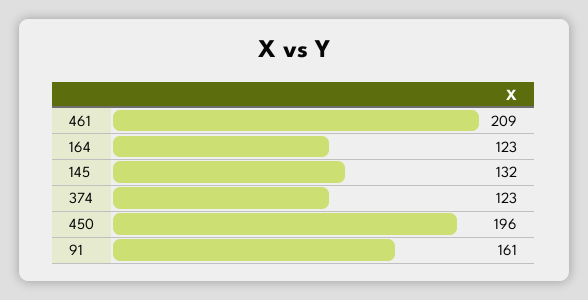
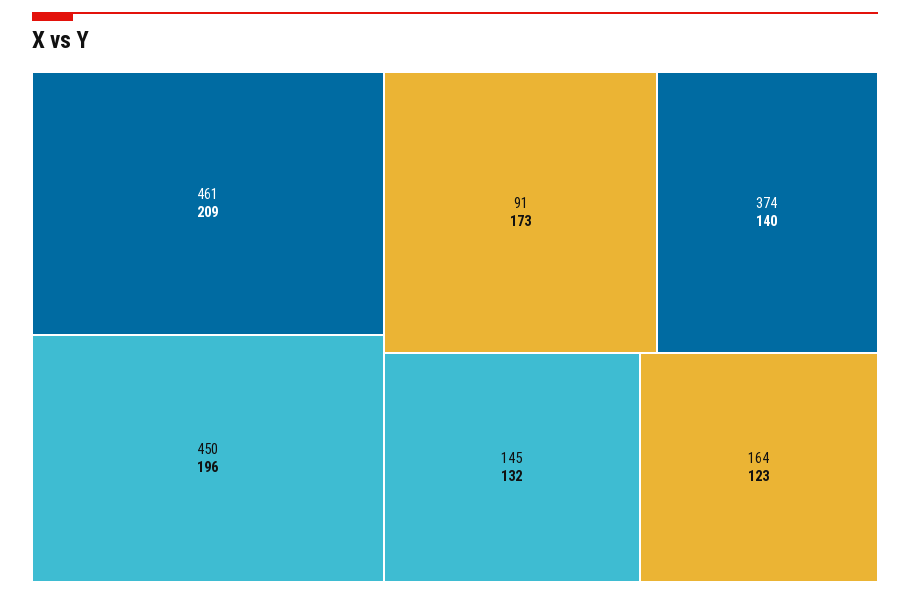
374: 123 -> 140
91: 161 -> 173

